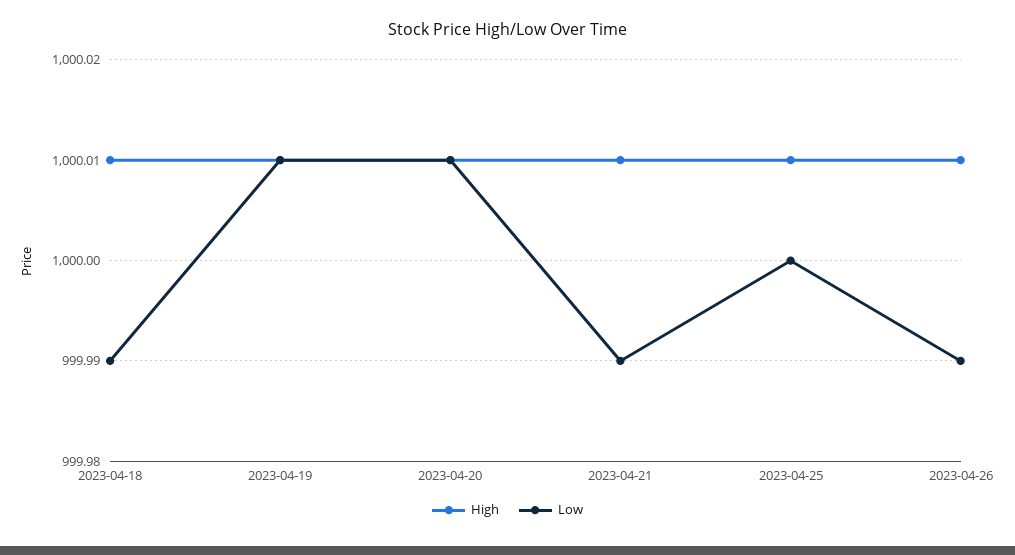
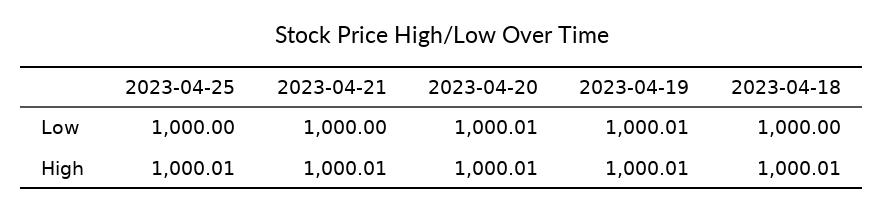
Low, 2023-04-18: 999.99 -> 1000
Low, 2023-04-21: 999.99 -> 1000
High, 2023-04-26: 1000.01 -> none
Low, 2023-04-26: 999.99 -> none

